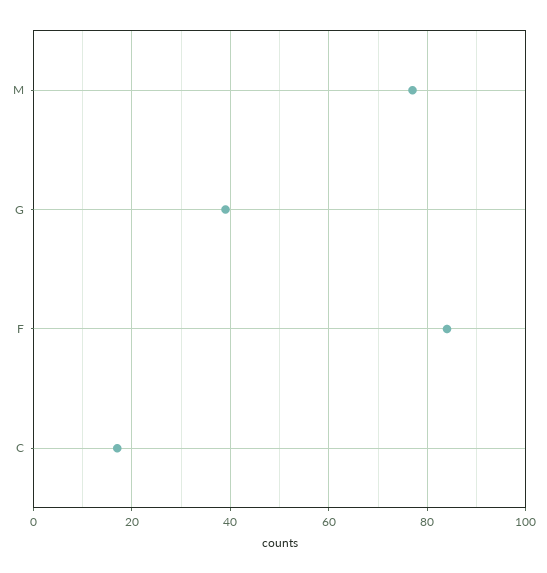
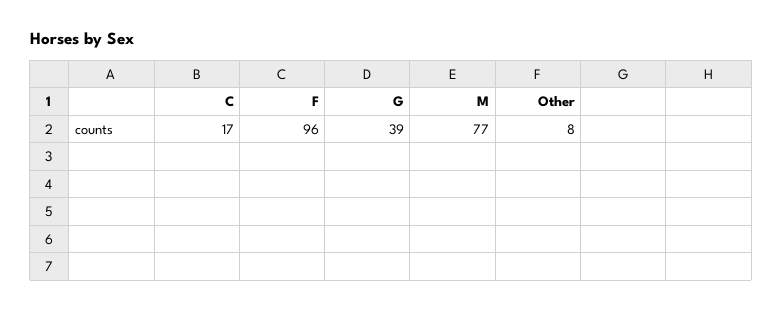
F: 85 -> 96
Other: none -> 8

